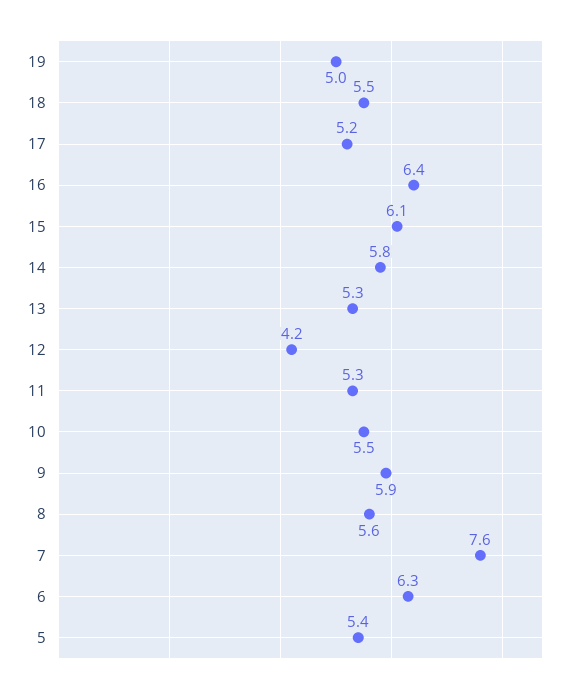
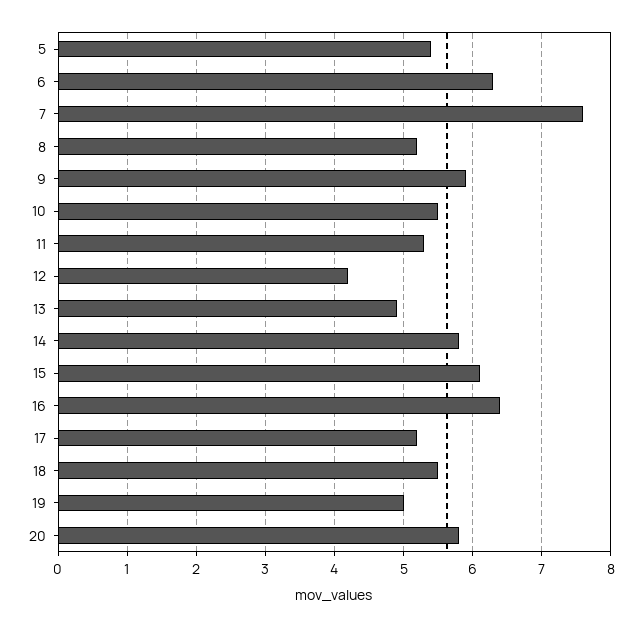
13: 5.3 -> 4.9
8: 5.6 -> 5.2
20: none -> 5.8

